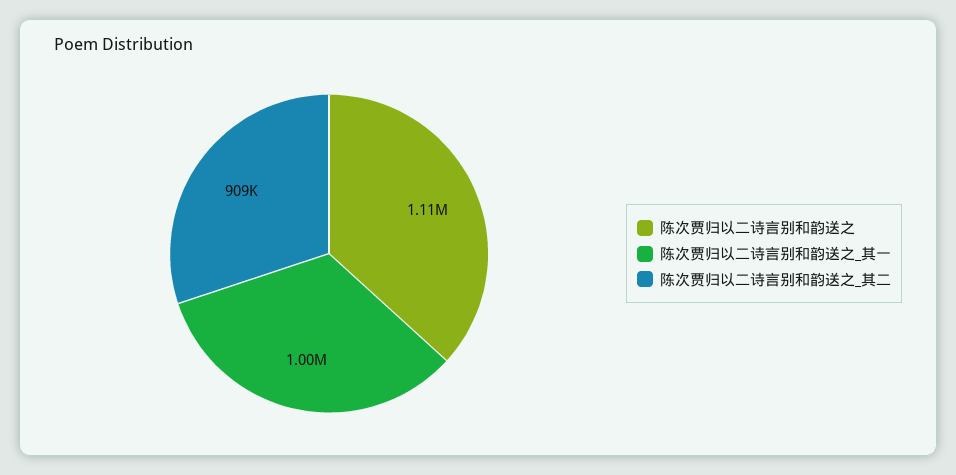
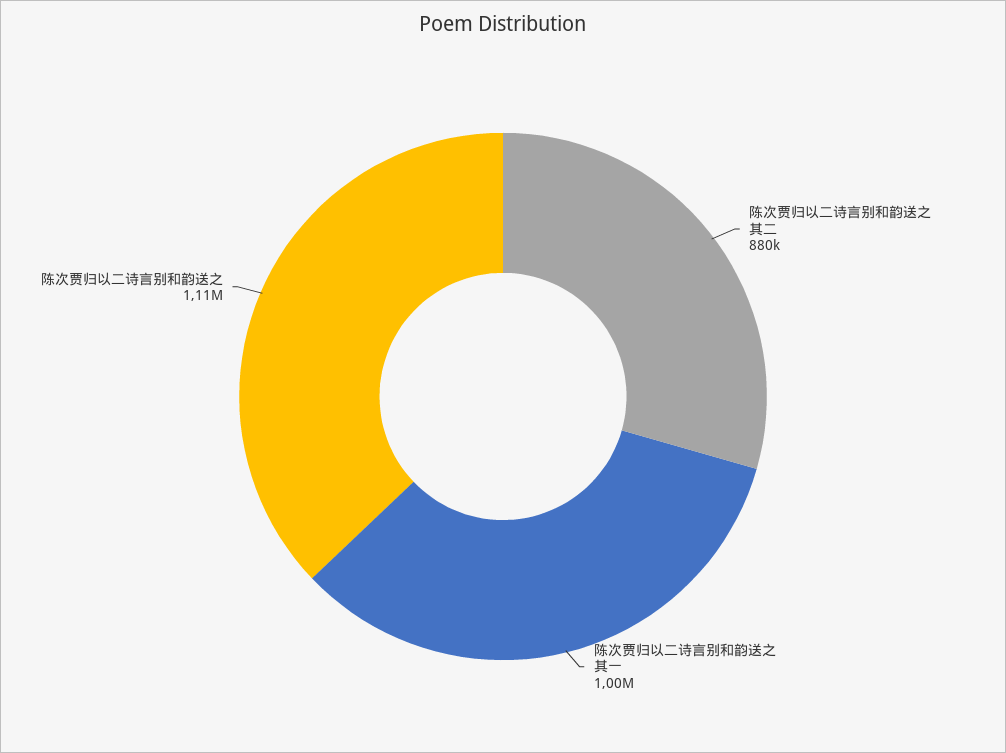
陈次贾归以二诗言别和韵送之_其二: 909000 -> 880000

